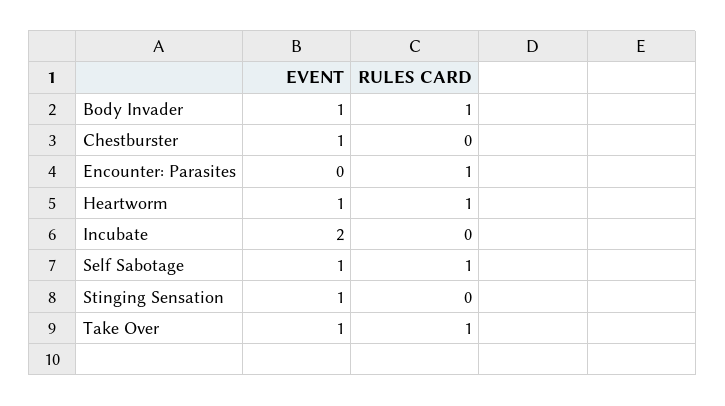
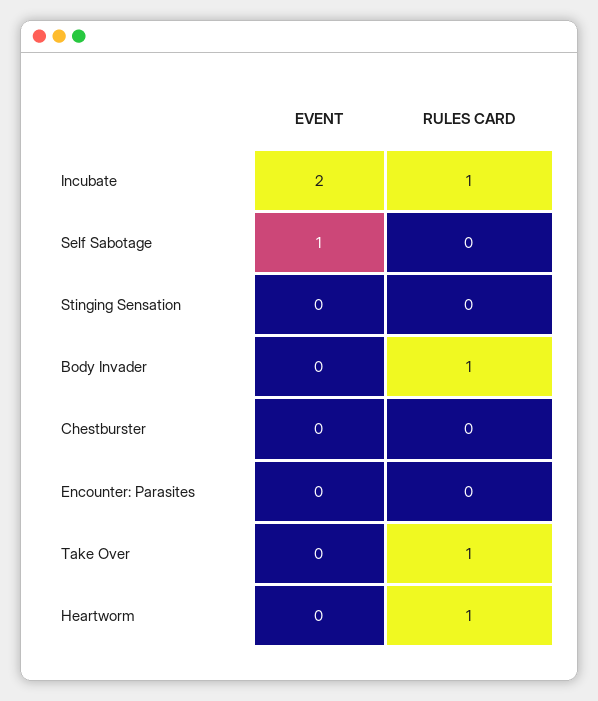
EVENT, Body Invader: 1 -> 0
EVENT, Chestburster: 1 -> 0
RULES CARD, Encounter: Parasites: 1 -> 0
EVENT, Heartworm: 1 -> 0
RULES CARD, Incubate: 0 -> 1
RULES CARD, Self Sabotage: 1 -> 0
EVENT, Stinging Sensation: 1 -> 0
EVENT, Take Over: 1 -> 0

